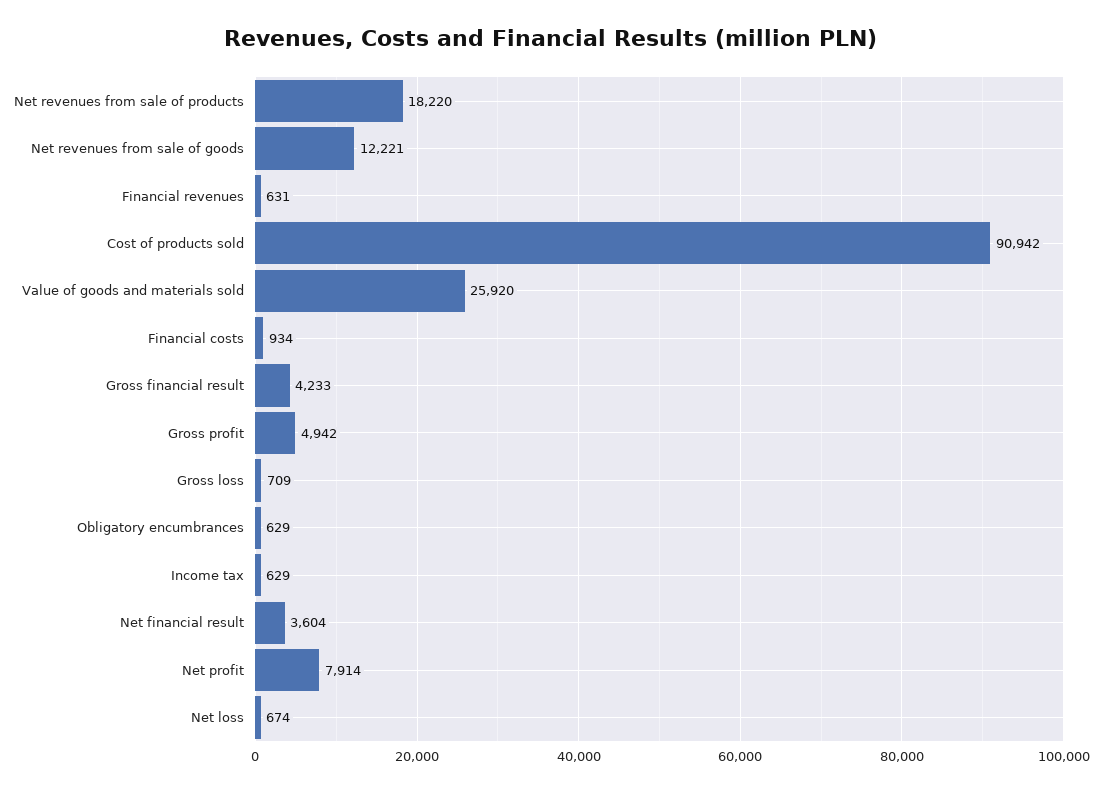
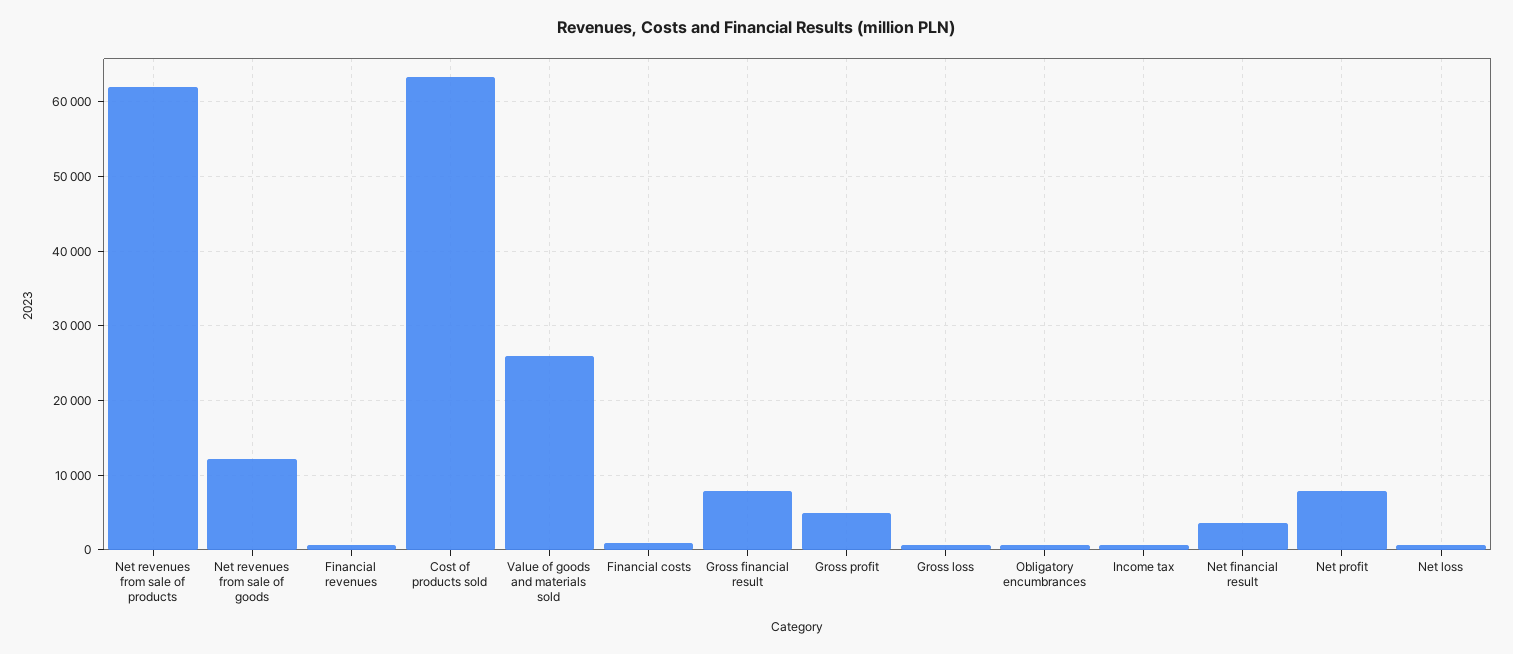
Net revenues from sale of products: 18220 -> 62000
Cost of products sold: 90942 -> 63000
Gross financial result: 4233 -> 8000

